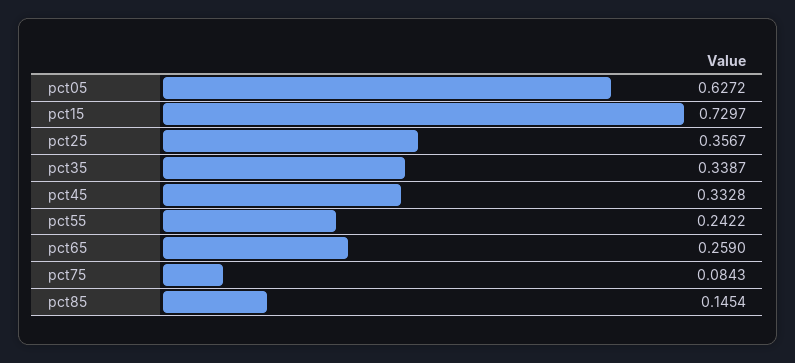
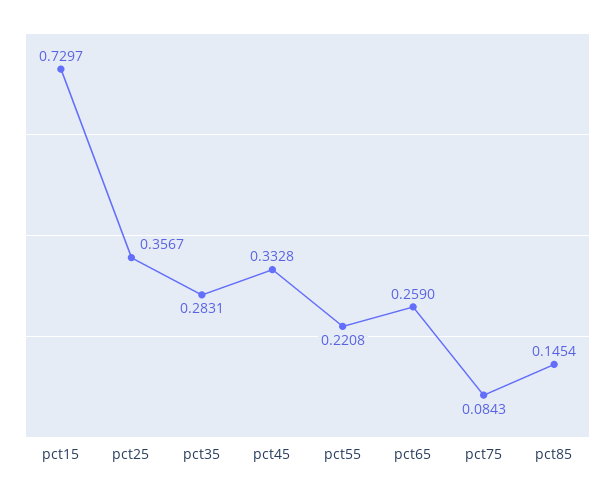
pct05: 0.6272 -> none
pct35: 0.3387 -> 0.2831
pct55: 0.2422 -> 0.2208

